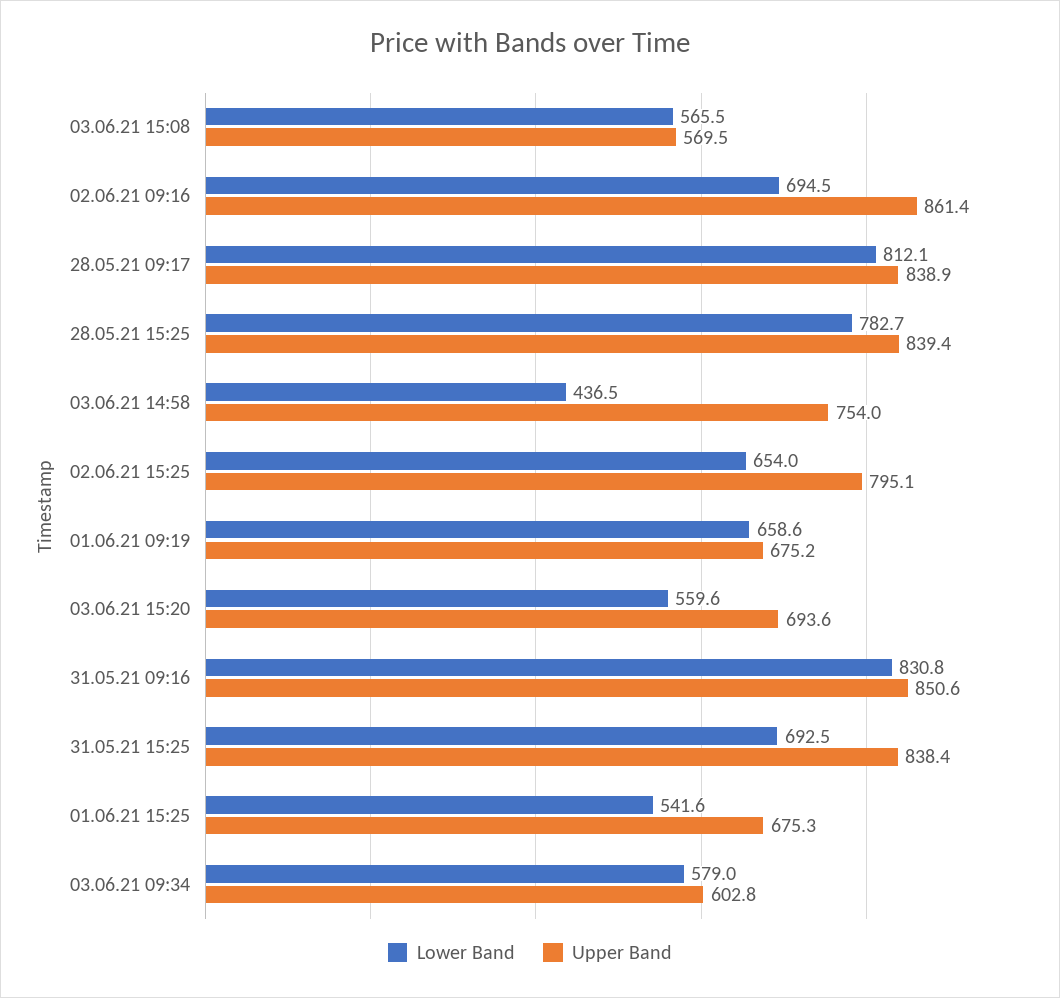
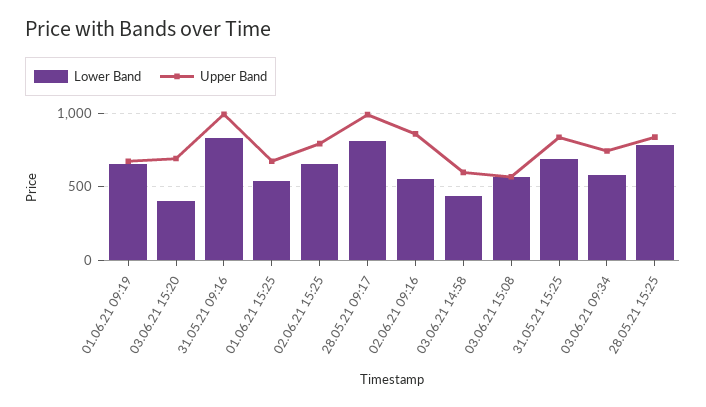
Lower Band, 02.06.21 09:16: 694.5 -> 550
Upper Band, 28.05.21 09:17: 838.9 -> 1000
Upper Band, 03.06.21 14:58: 754 -> 600
Lower Band, 03.06.21 15:20: 559.6 -> 400
Upper Band, 31.05.21 09:16: 850.6 -> 1000
Upper Band, 03.06.21 09:34: 602.8 -> 750

